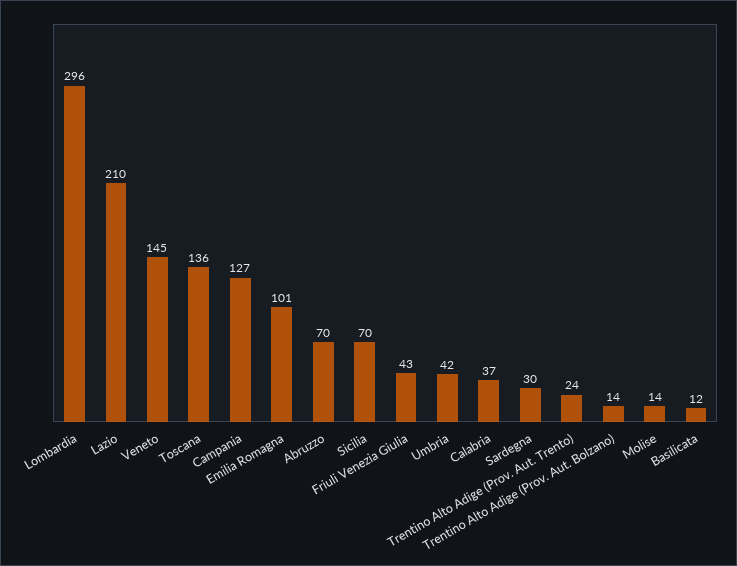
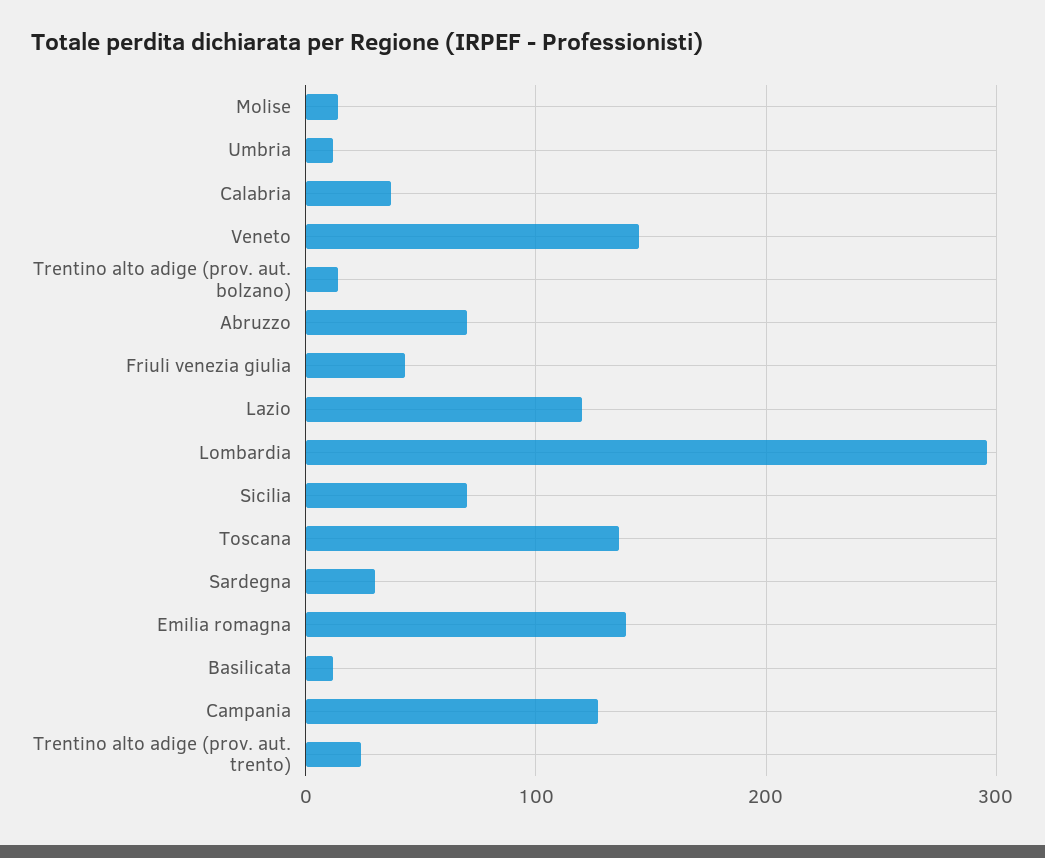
Lazio: 210 -> 120
Emilia Romagna: 101 -> 140
Umbria: 42 -> 10

